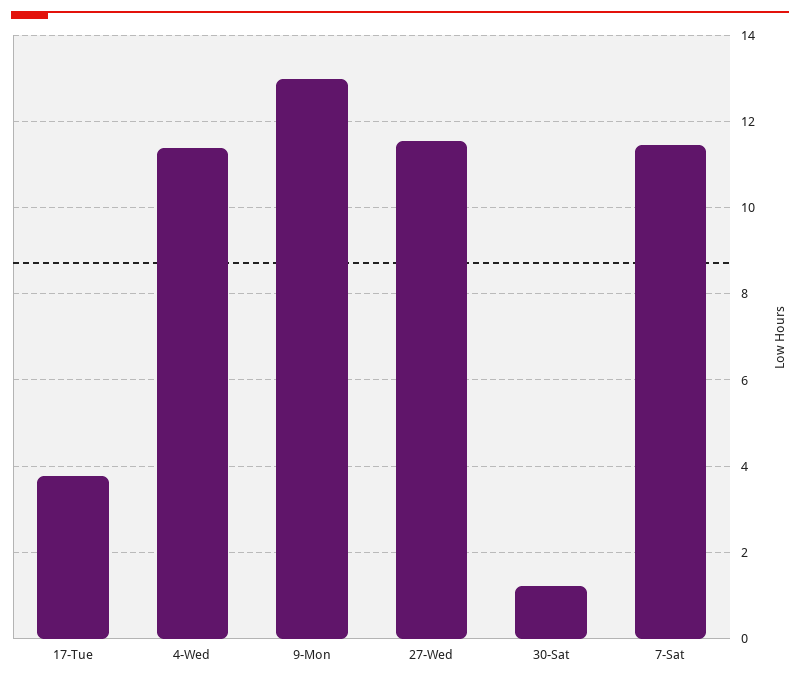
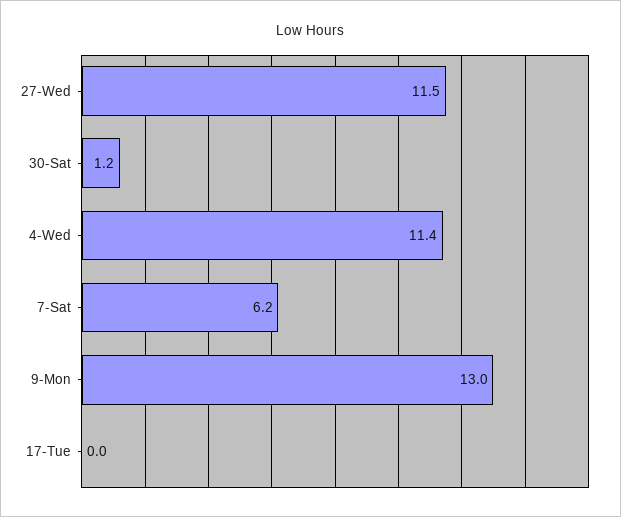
17-Tue: 3.8 -> 0
7-Sat: 11.4 -> 6.2

